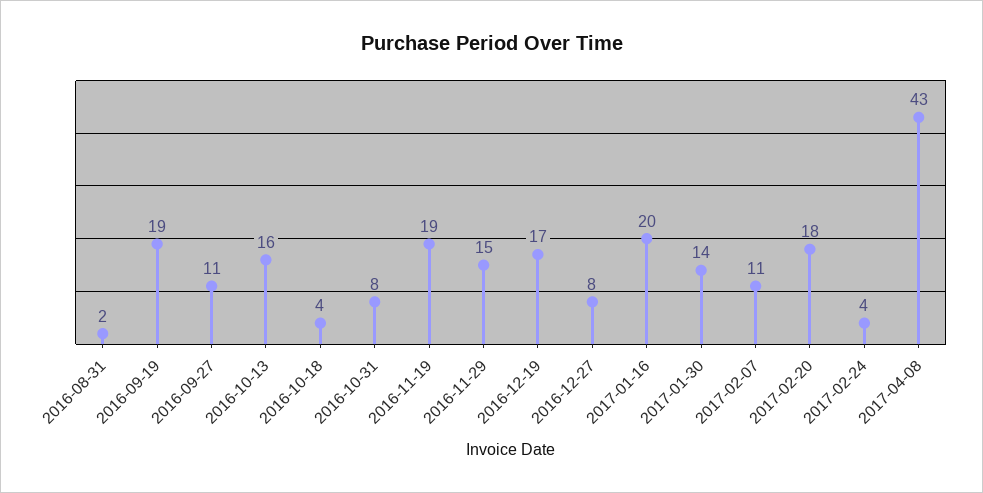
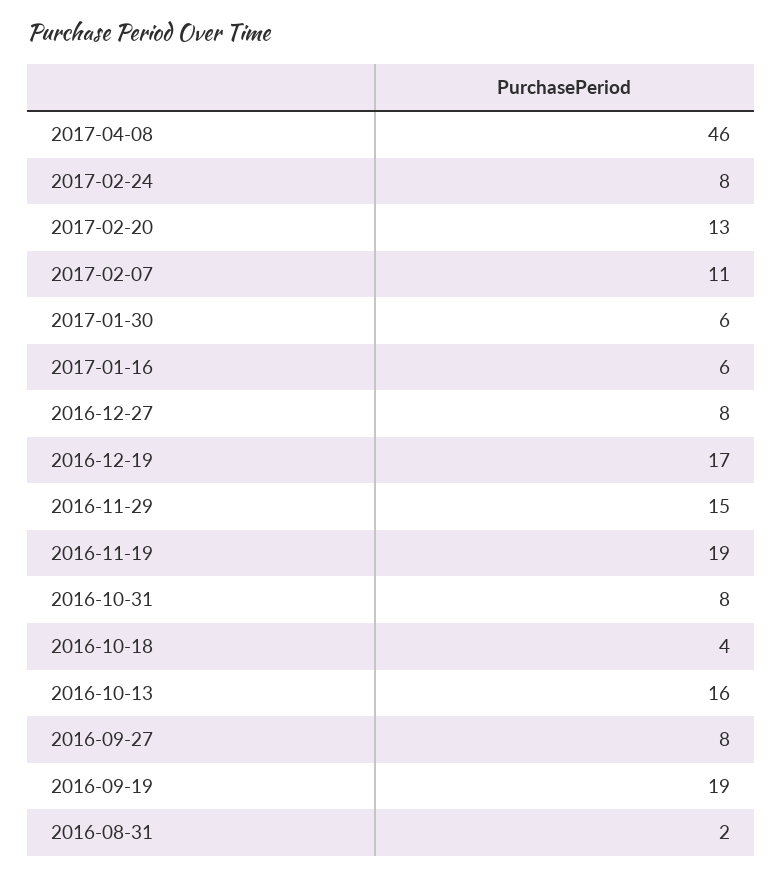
2016-09-27: 11 -> 8
2017-01-16: 20 -> 6
2017-01-30: 14 -> 6
2017-02-20: 18 -> 13
2017-02-24: 4 -> 8
2017-04-08: 43 -> 46

